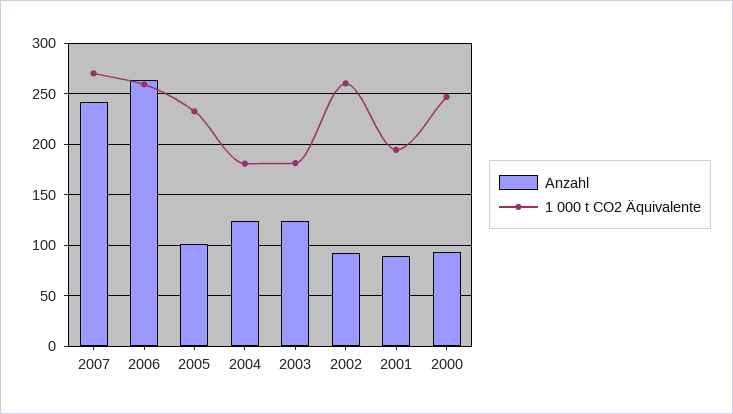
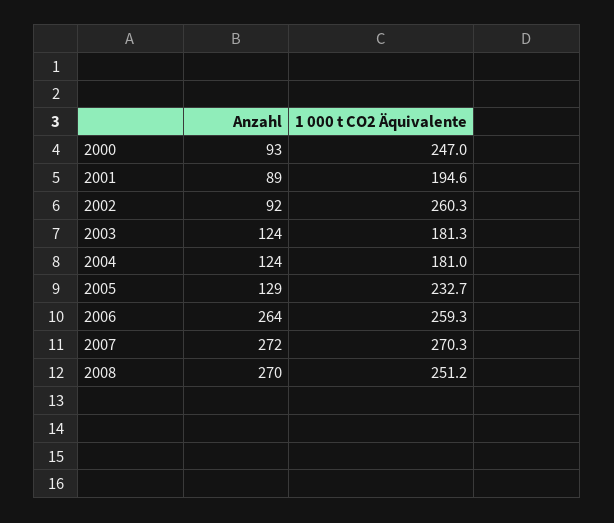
Anzahl, 2007: 240 -> 272
Anzahl, 2005: 100 -> 129
Anzahl, 2008: none -> 270
1 000 t CO2 Äquivalente, 2008: none -> 251.2

